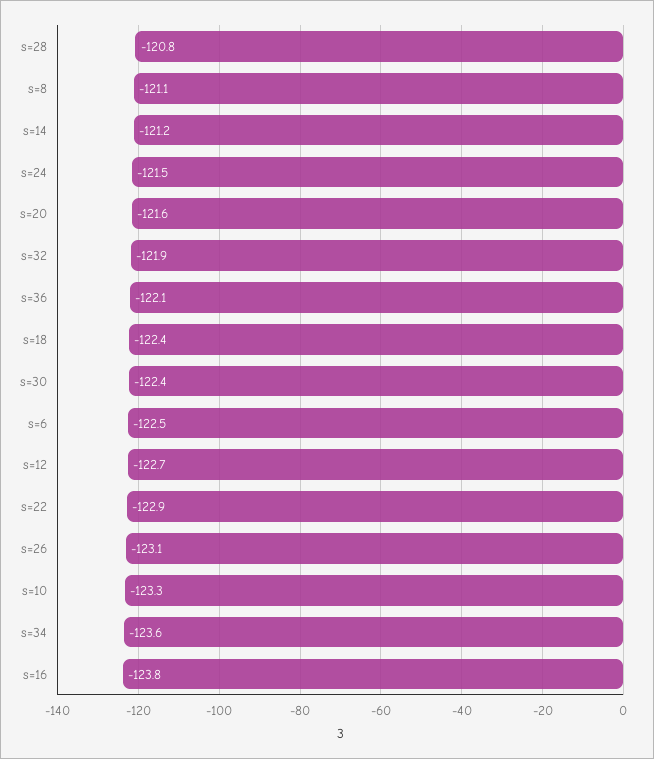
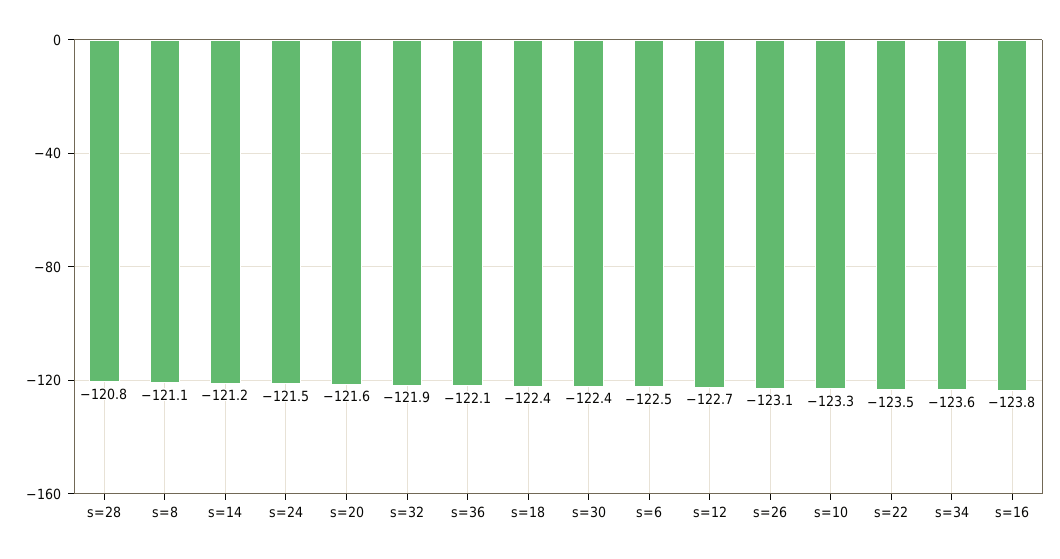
s=22: -122.9 -> -123.5

